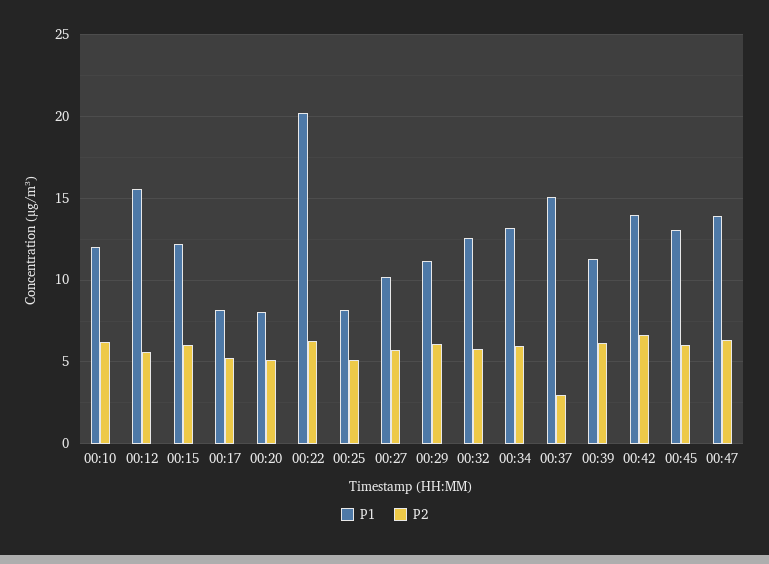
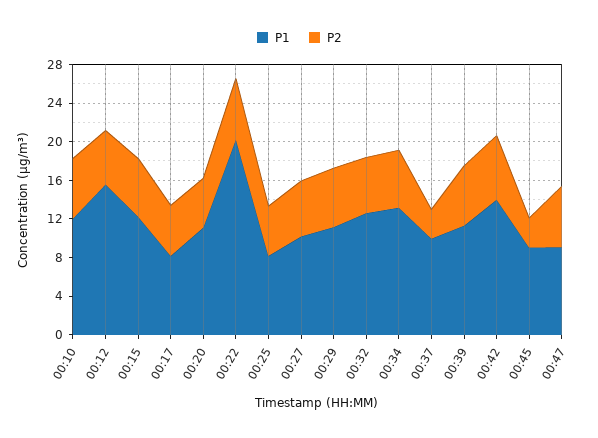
P1, 00:20: 8 -> 11
P1, 00:37: 15 -> 10
P1, 00:45: 13 -> 9
P2, 00:45: 6 -> 3
P1, 00:47: 14 -> 9

